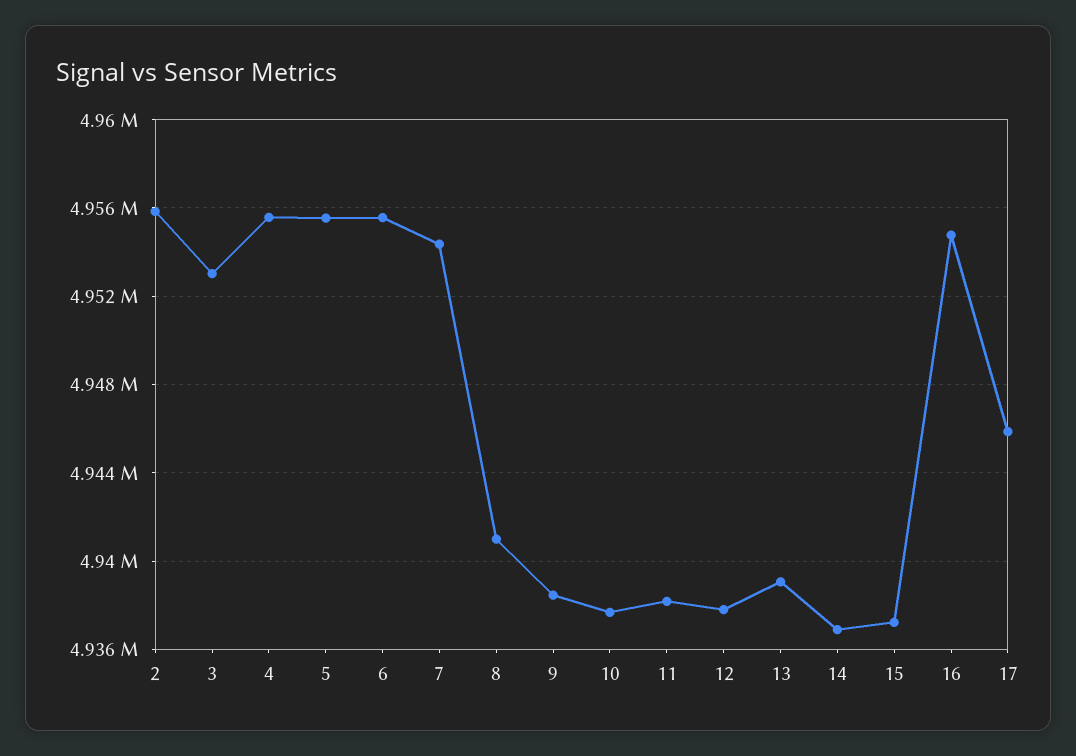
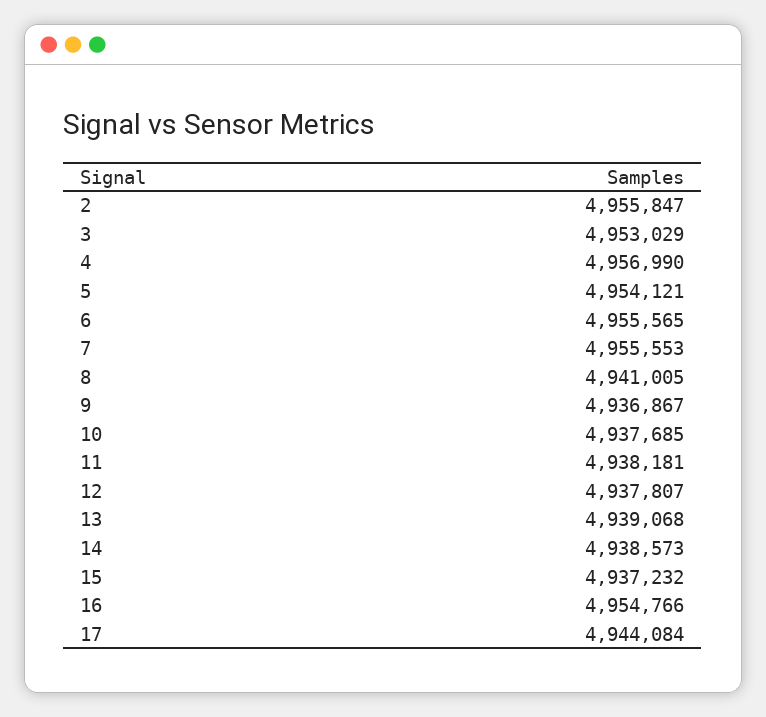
4: 4955500 -> 4956990
5: 4955500 -> 4954121
7: 4954500 -> 4955553
9: 4938500 -> 4936867
14: 4937000 -> 4938573
17: 4946000 -> 4944084

